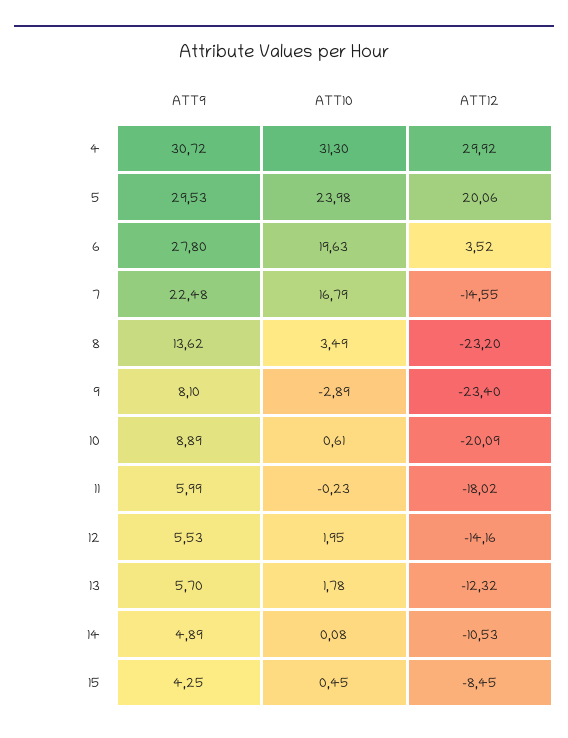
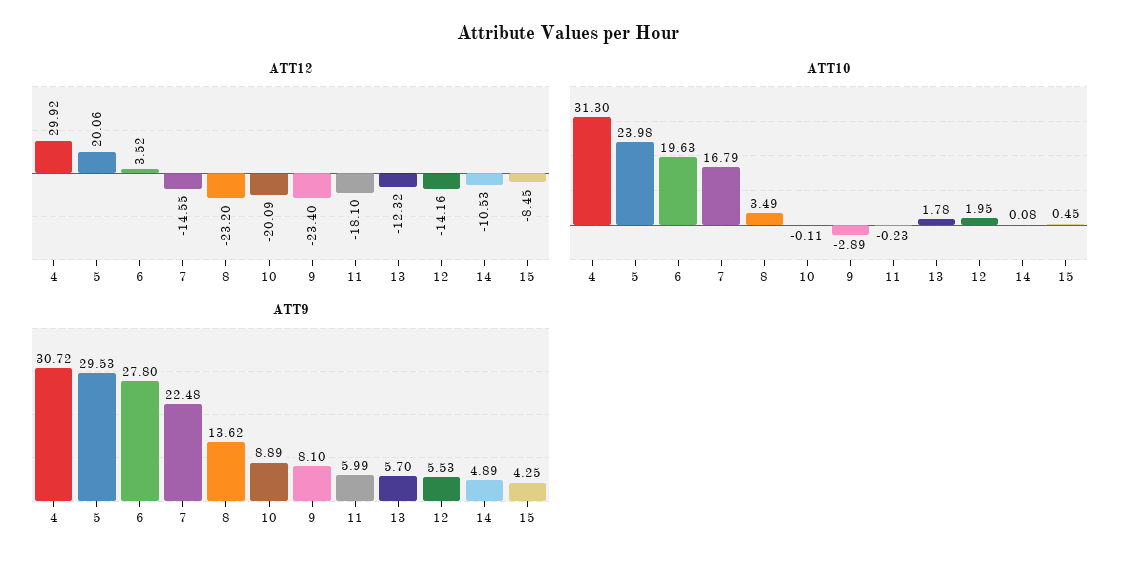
ATT10, 10: 0.61 -> -0.11
ATT12, 11: -18.02 -> -18.1

